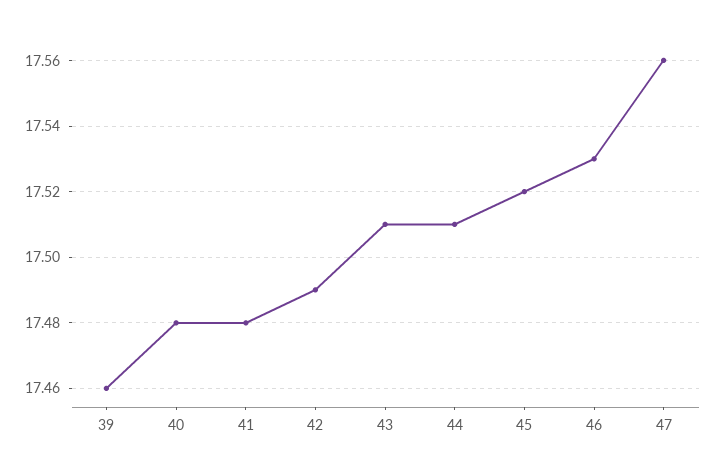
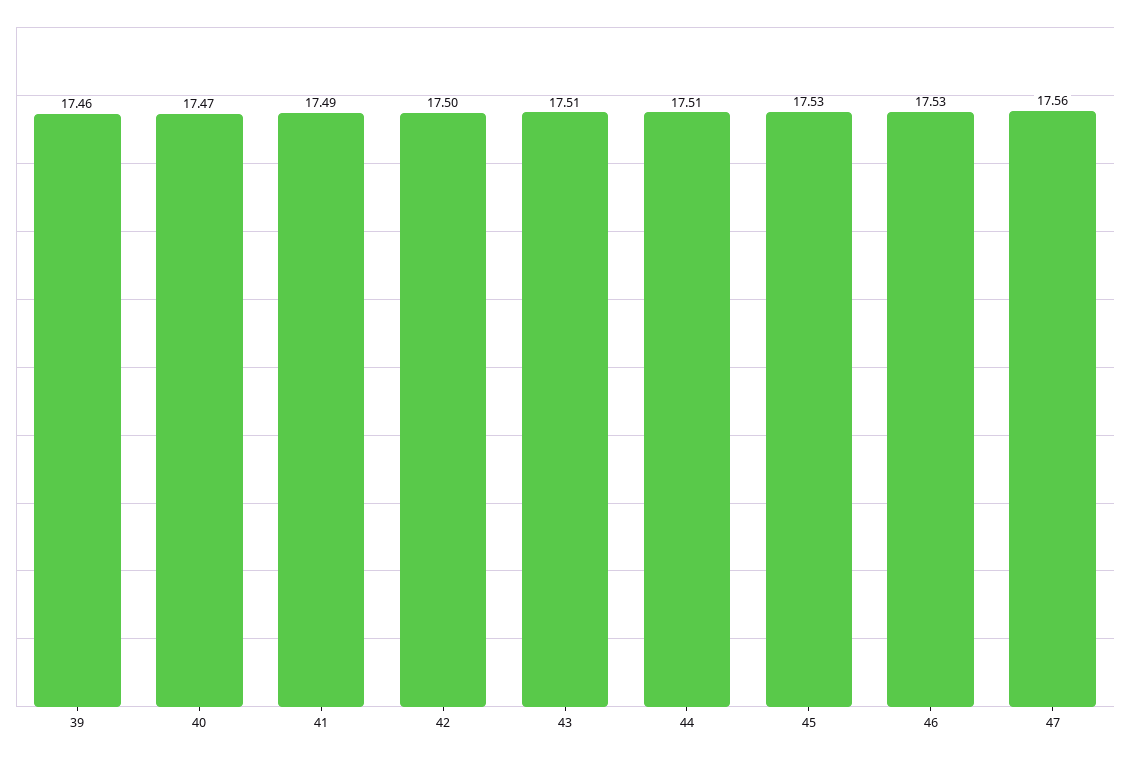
40: 17.48 -> 17.47
41: 17.48 -> 17.49
42: 17.49 -> 17.5
45: 17.52 -> 17.53

